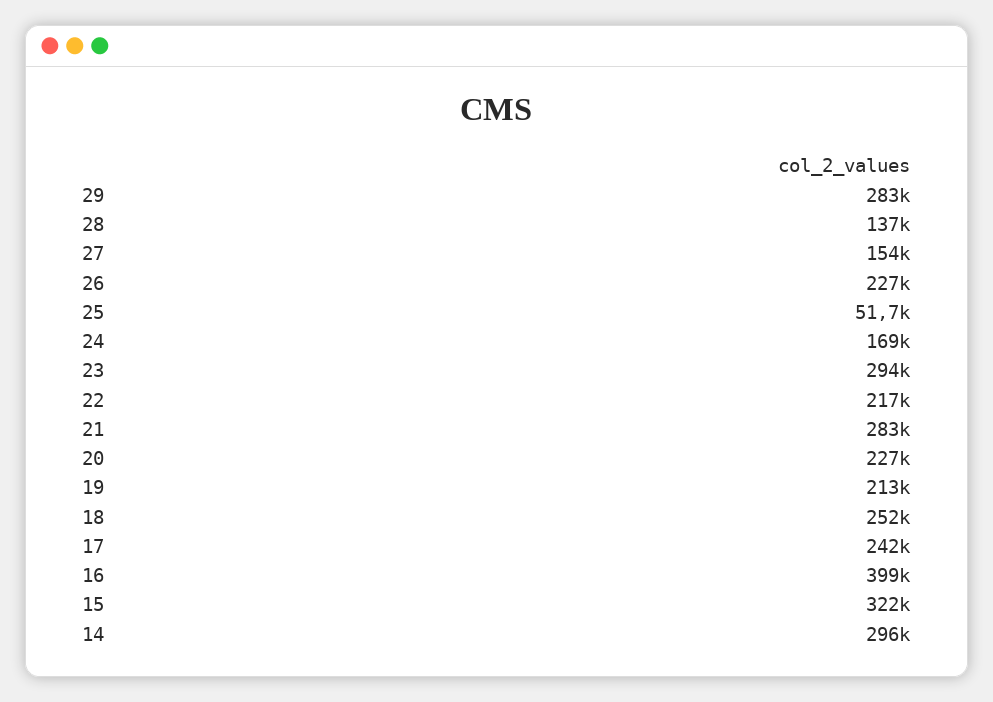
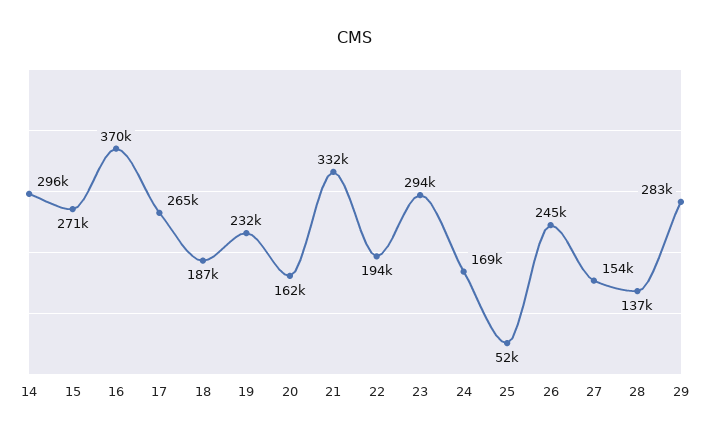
26: 227000 -> 245000
22: 217000 -> 194000
21: 283000 -> 332000
20: 227000 -> 162000
19: 213000 -> 232000
18: 252000 -> 187000
17: 242000 -> 265000
16: 399000 -> 370000
15: 322000 -> 271000

